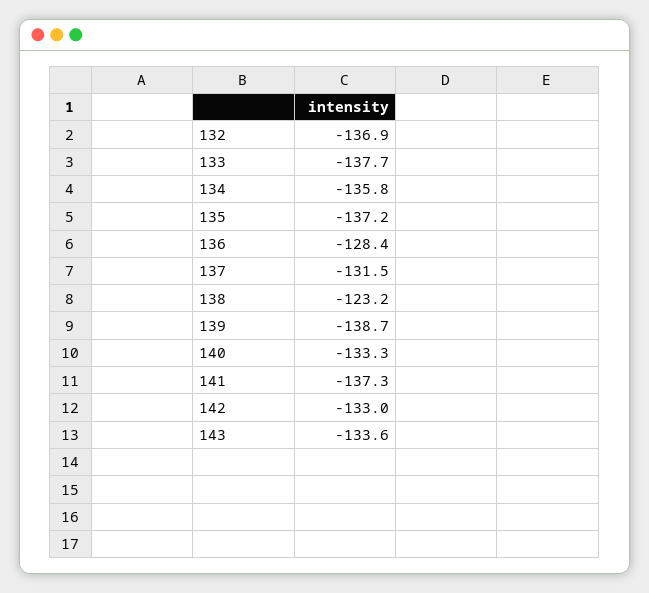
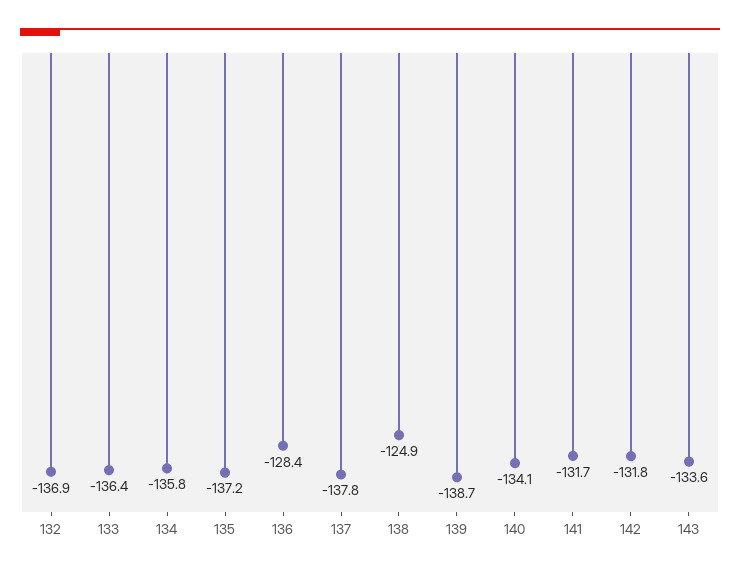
133: -137.7 -> -136.4
137: -131.5 -> -137.8
138: -123.2 -> -124.9
140: -133.3 -> -134.1
141: -137.3 -> -131.7
142: -133 -> -131.8

